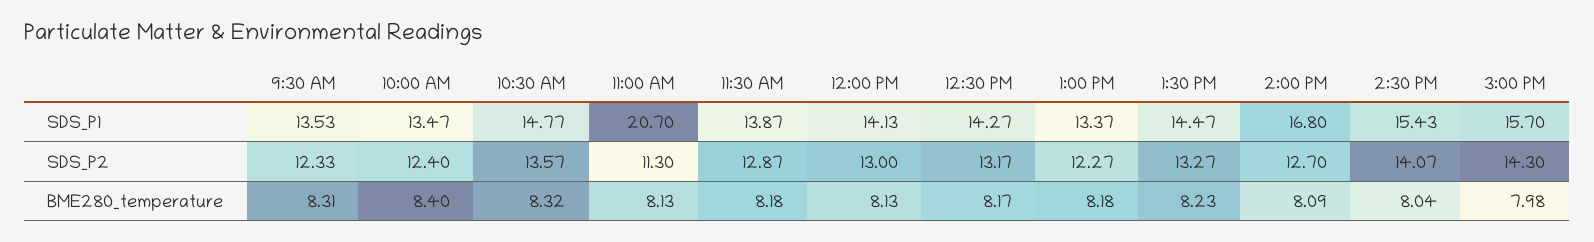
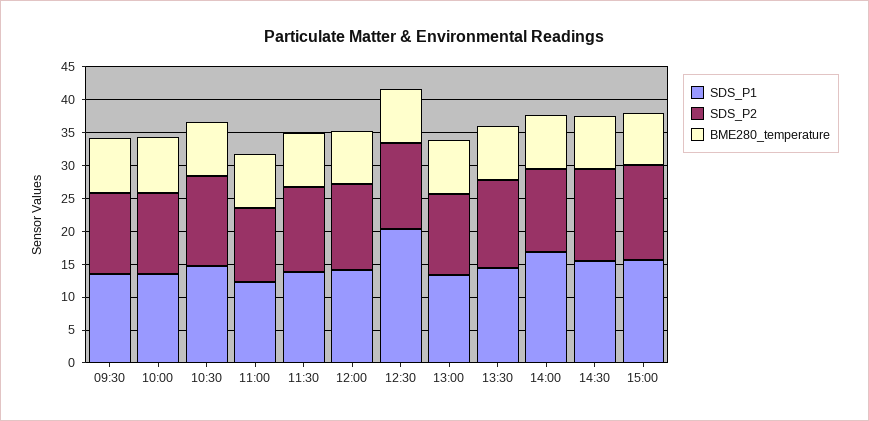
SDS_P1, 11:00 AM: 20.7 -> 12.5
SDS_P1, 12:30 PM: 14.27 -> 20

